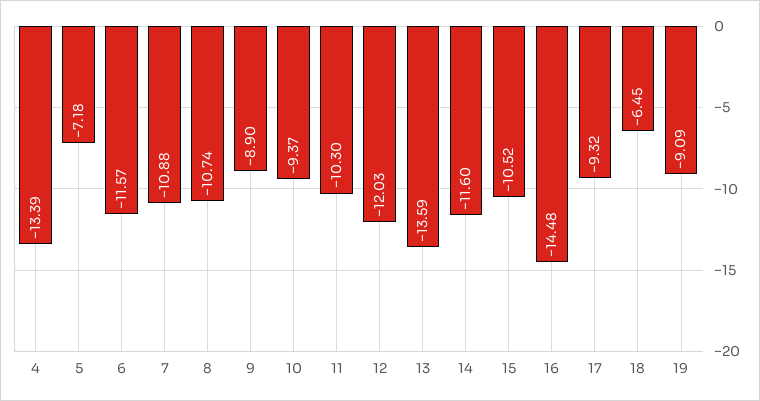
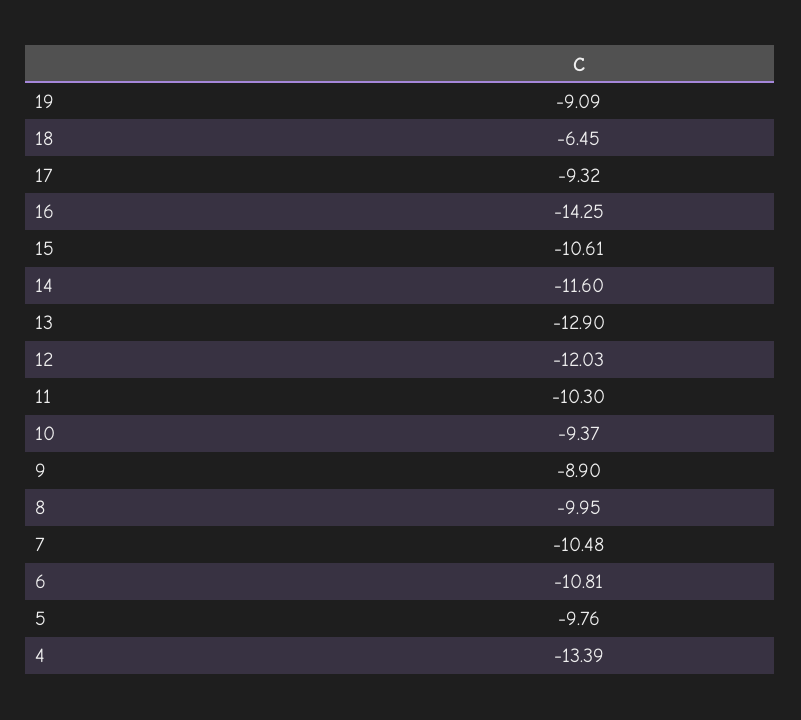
5: -7.18 -> -9.76
6: -11.57 -> -10.81
7: -10.88 -> -10.48
8: -10.74 -> -9.95
13: -13.59 -> -12.9
15: -10.52 -> -10.61
16: -14.48 -> -14.25

